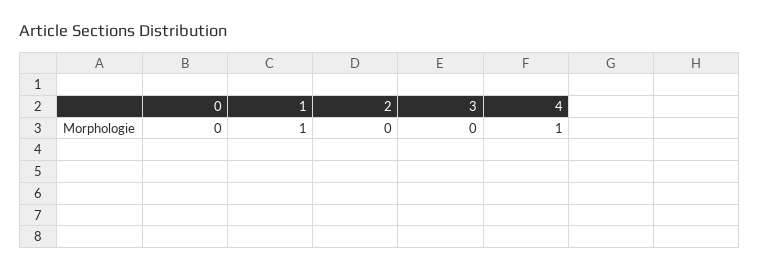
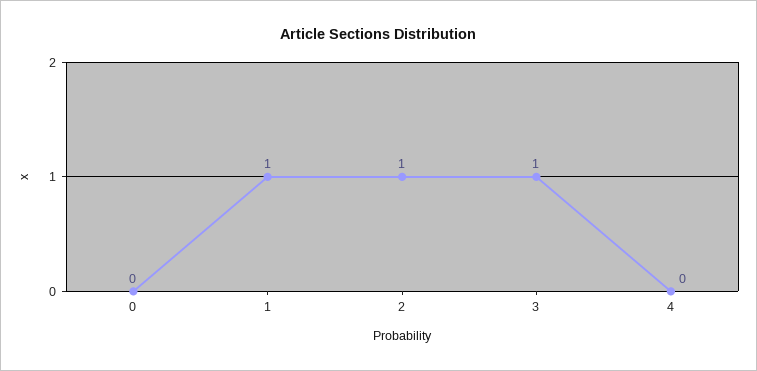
2: 0 -> 1
3: 0 -> 1
4: 1 -> 0

